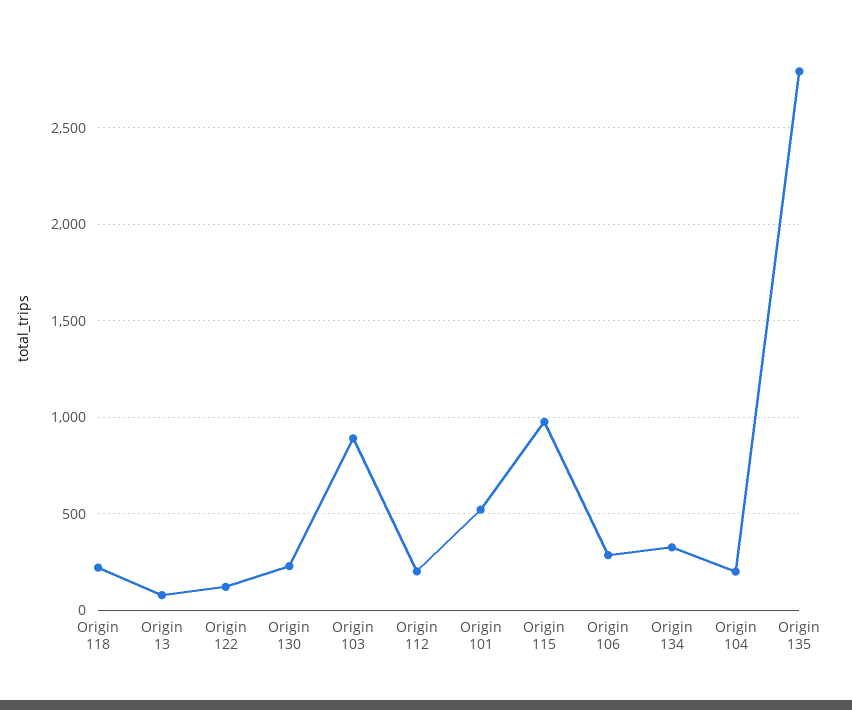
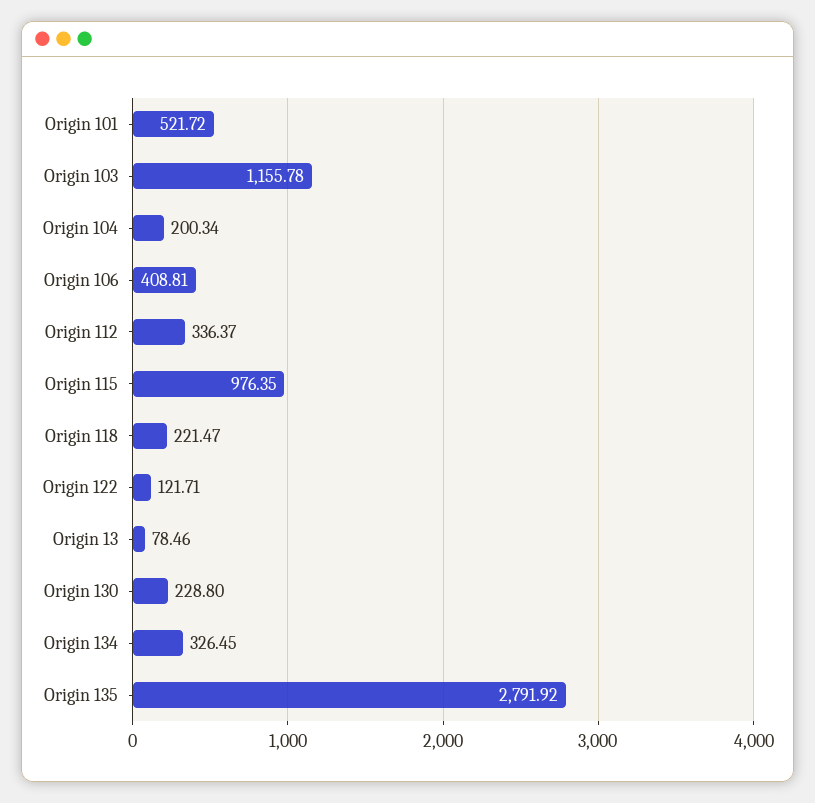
Origin 103: 900 -> 1155.78
Origin 112: 200 -> 336.37
Origin 106: 300 -> 408.81

